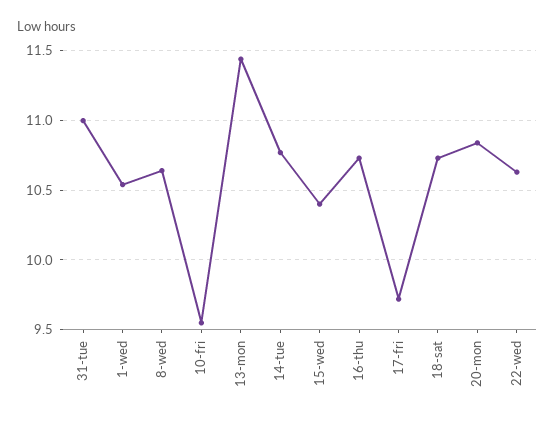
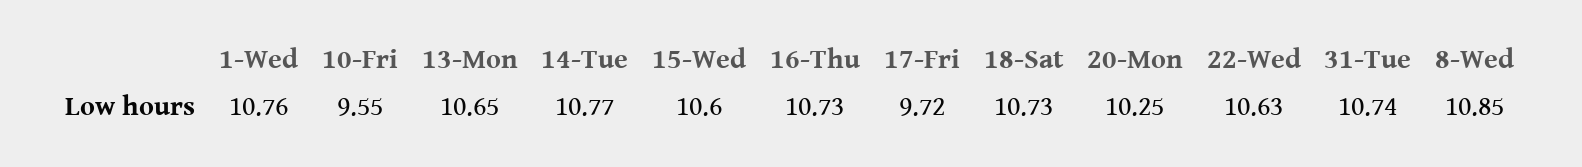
31-tue: 11 -> 10.74
1-wed: 10.55 -> 10.76
8-wed: 10.65 -> 10.85
13-mon: 11.45 -> 10.65
15-wed: 10.4 -> 10.6
20-mon: 10.85 -> 10.25

